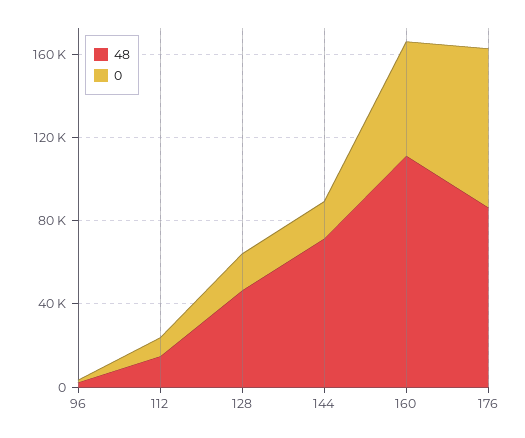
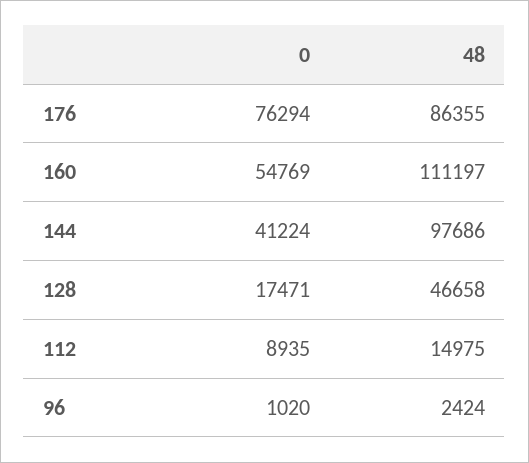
48, 144: 70000 -> 97686
0, 144: 20000 -> 41224

